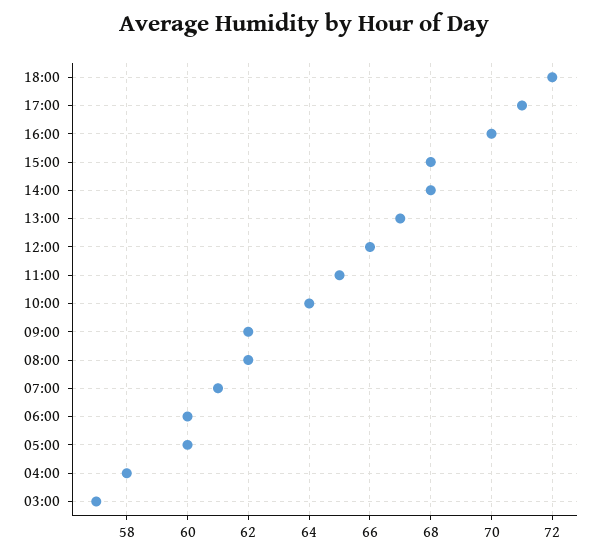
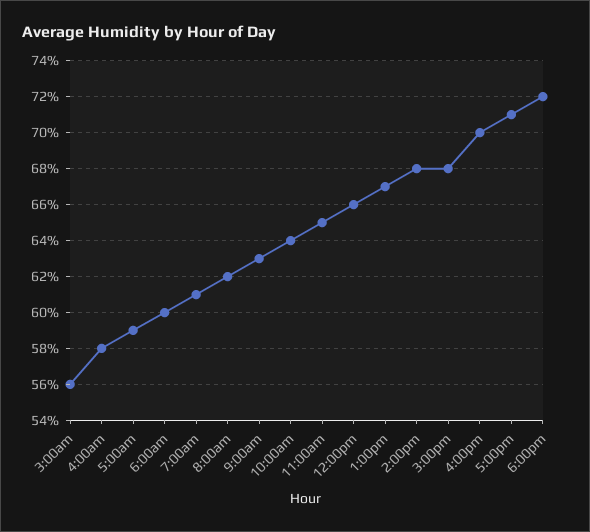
09:00: 62 -> 63
05:00: 60 -> 59
03:00: 57 -> 56

